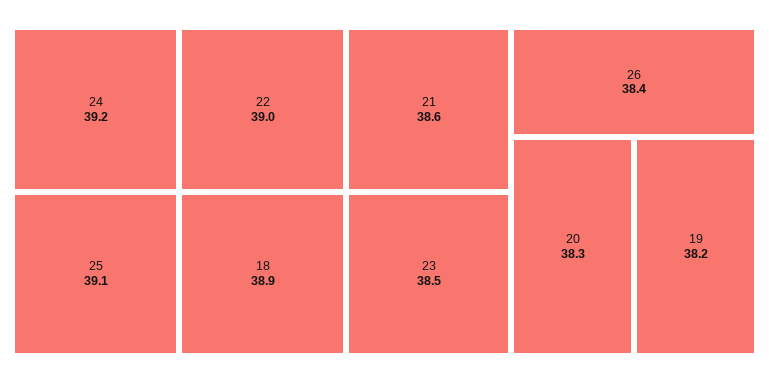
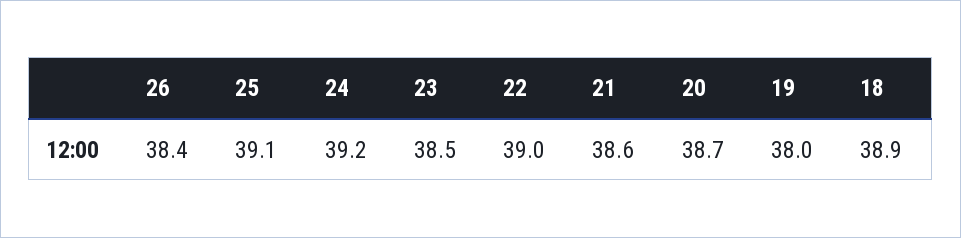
20: 38.3 -> 38.7
19: 38.2 -> 38

